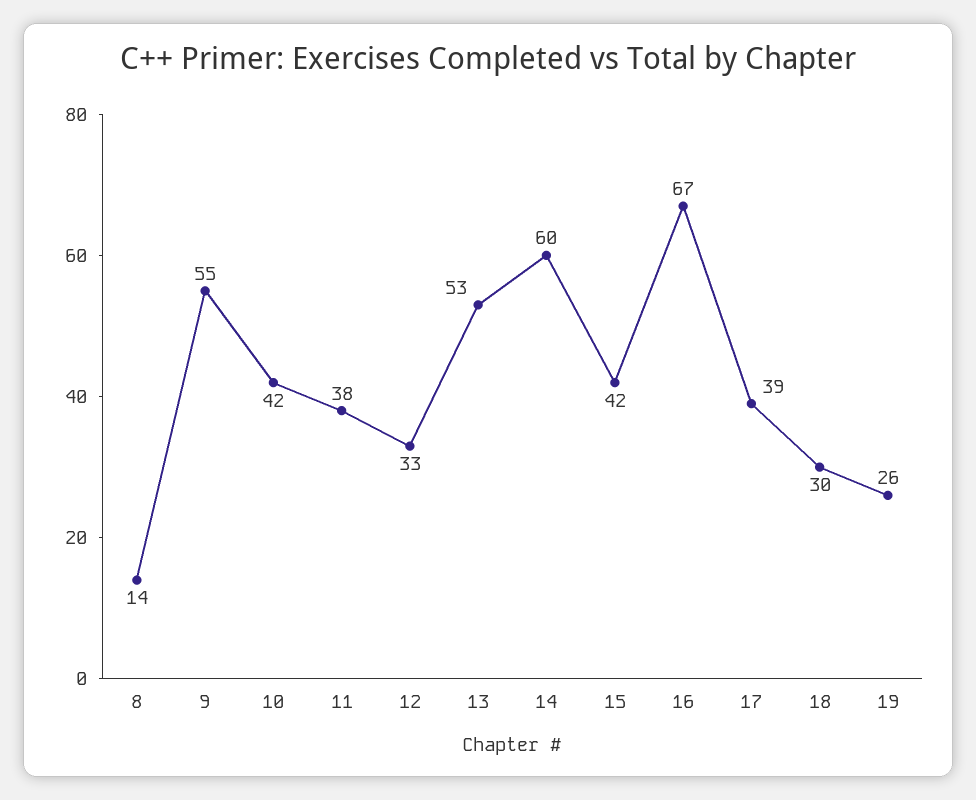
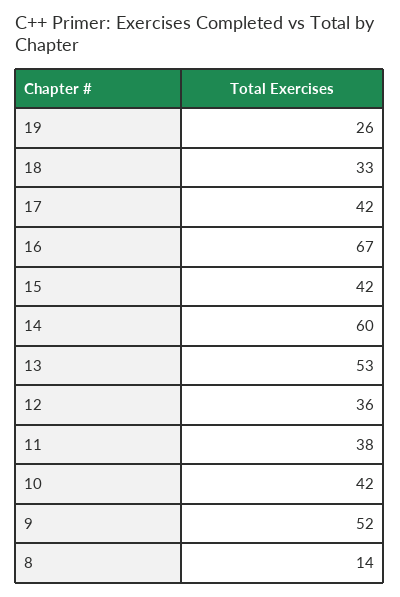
9: 55 -> 52
12: 33 -> 36
17: 39 -> 42
18: 30 -> 33

